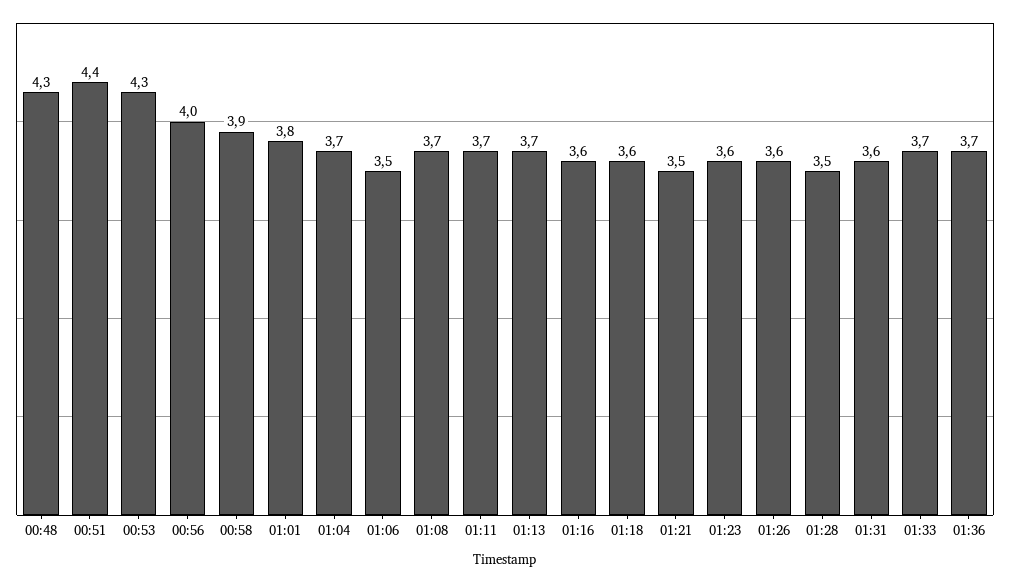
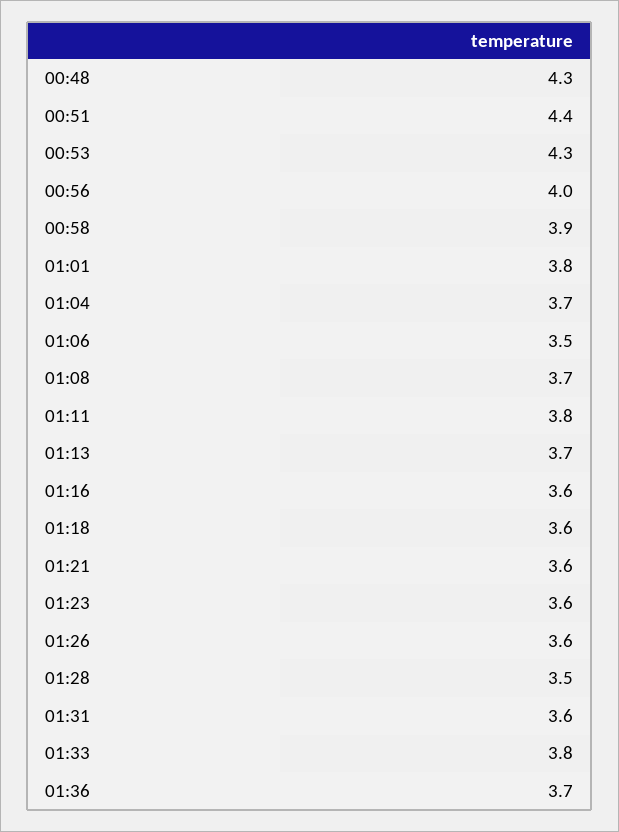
01:11: 3.7 -> 3.8
01:21: 3.5 -> 3.6
01:33: 3.7 -> 3.8

